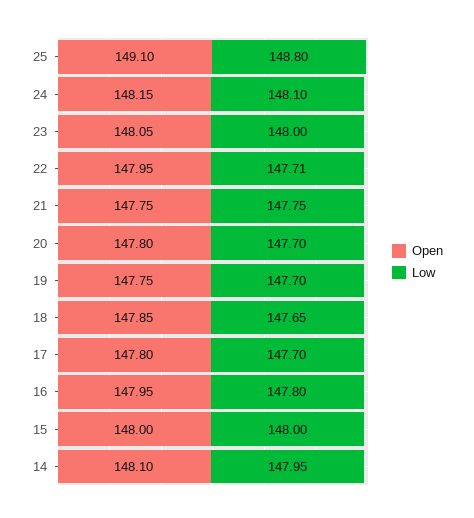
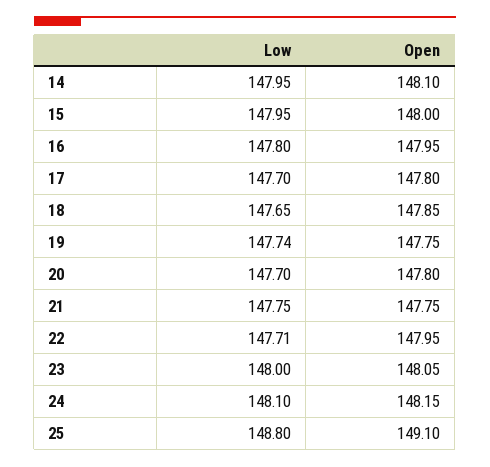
Low, 19: 147.7 -> 147.74
Low, 15: 148 -> 147.95

